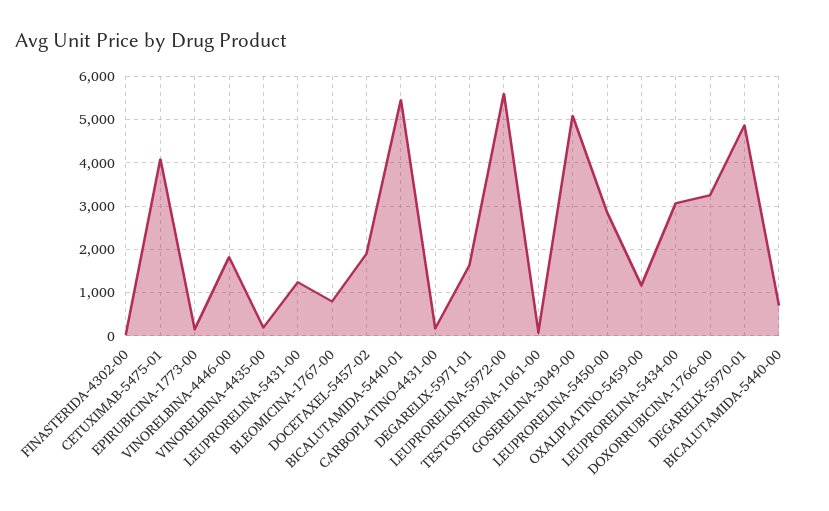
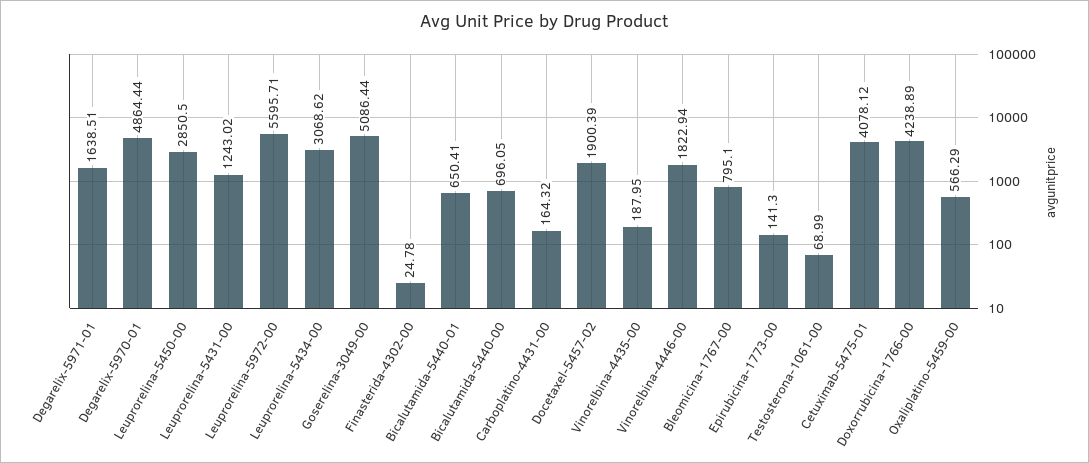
BICALUTAMIDA-5440-01: 5400 -> 650.41
OXALIPLATINO-5459-00: 1200 -> 566.29
DOXORRUBICINA-1766-00: 3200 -> 4238.89

